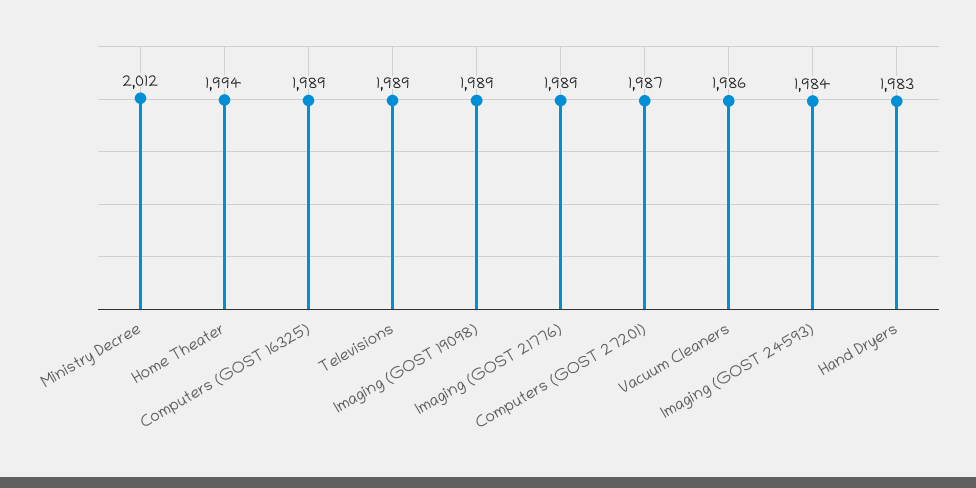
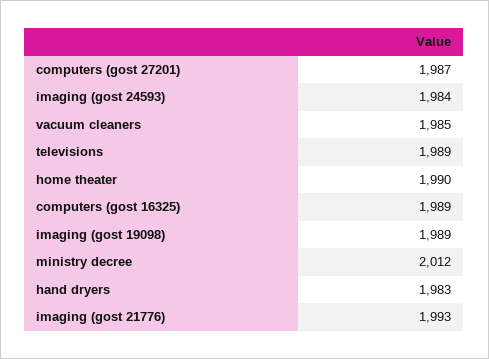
Home Theater: 1994 -> 1990
Imaging (GOST 21776): 1989 -> 1993
Vacuum Cleaners: 1986 -> 1985

